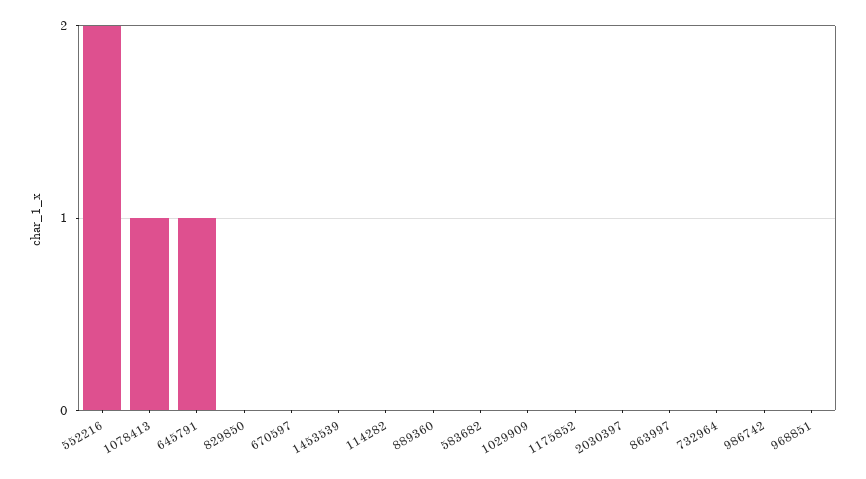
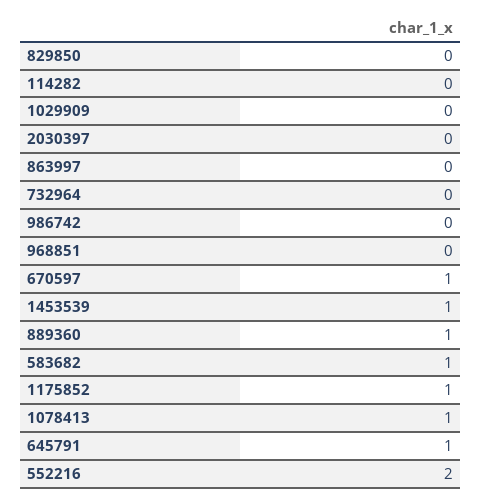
670597: 0 -> 1
1453539: 0 -> 1
889360: 0 -> 1
583682: 0 -> 1
1175852: 0 -> 1

